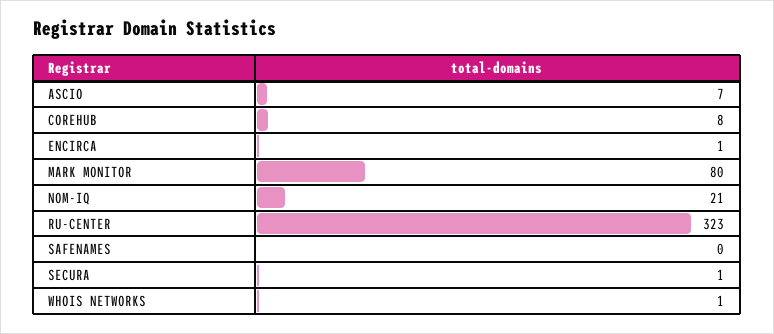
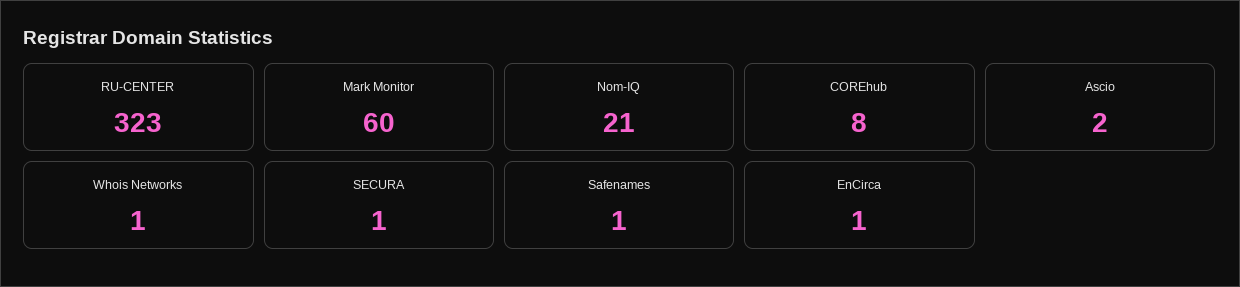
ASCIO: 7 -> 2
MARK MONITOR: 80 -> 60
SAFENAMES: 0 -> 1

